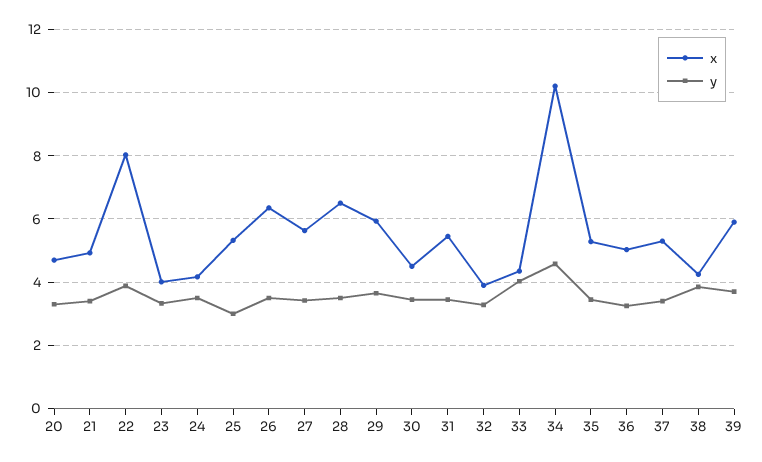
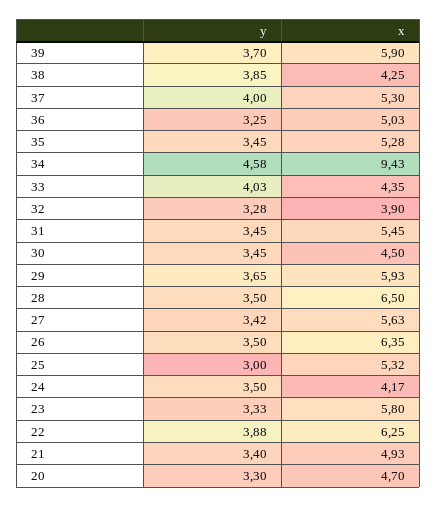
x, 22: 8 -> 6.25
x, 23: 4 -> 5.8
x, 34: 10.2 -> 9.43
y, 37: 3.4 -> 4

